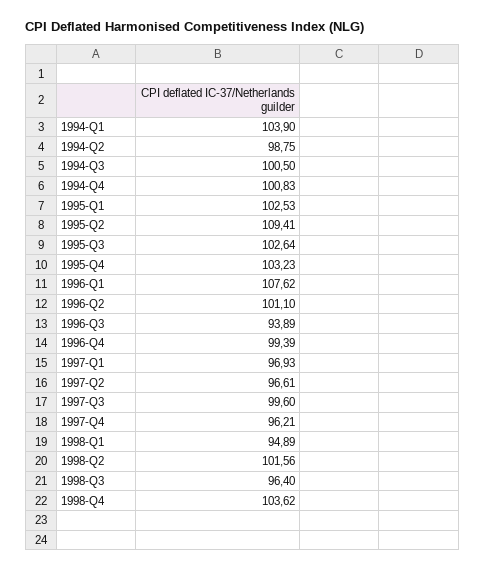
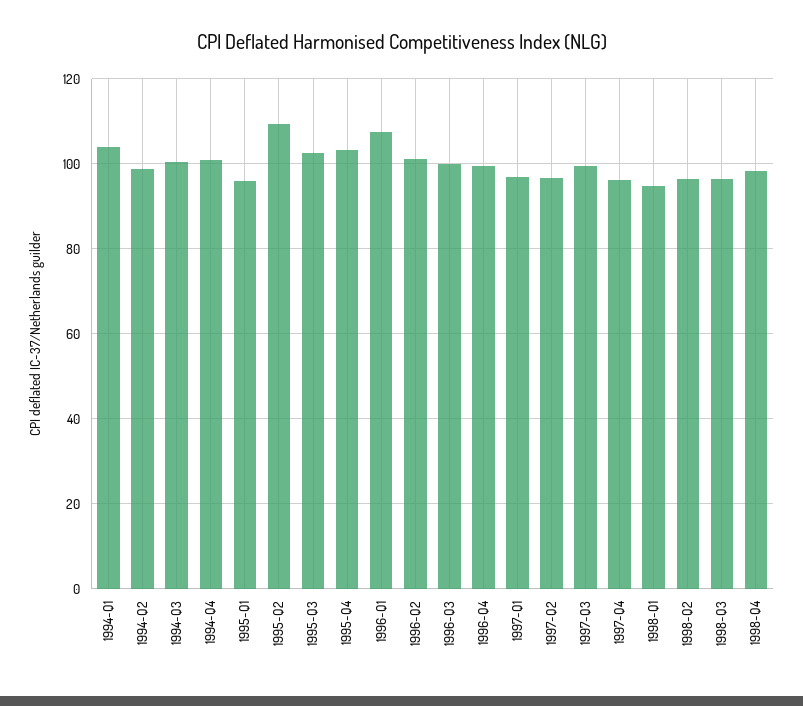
1995-Q1: 102.53 -> 96
1996-Q3: 93.89 -> 100
1998-Q2: 101.56 -> 96
1998-Q4: 103.62 -> 98

